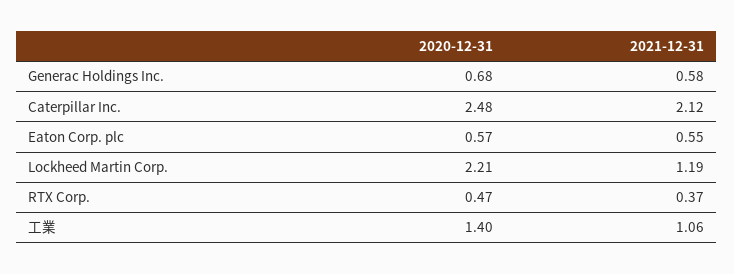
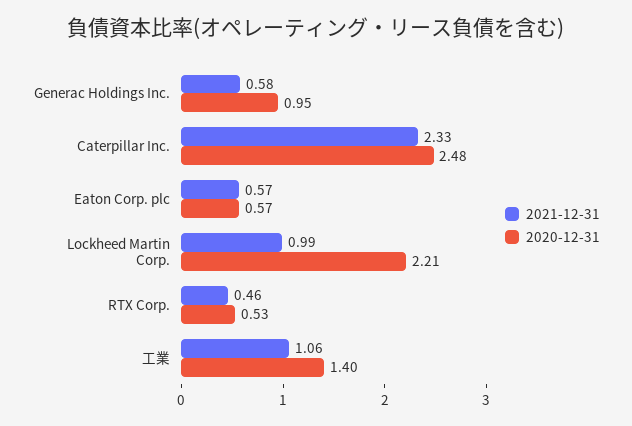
2020-12-31, Generac Holdings Inc.: 0.68 -> 0.95
2021-12-31, Caterpillar Inc.: 2.12 -> 2.33
2021-12-31, Eaton Corp. plc: 0.55 -> 0.57
2021-12-31, Lockheed Martin Corp.: 1.19 -> 0.99
2020-12-31, RTX Corp.: 0.47 -> 0.53
2021-12-31, RTX Corp.: 0.37 -> 0.46

